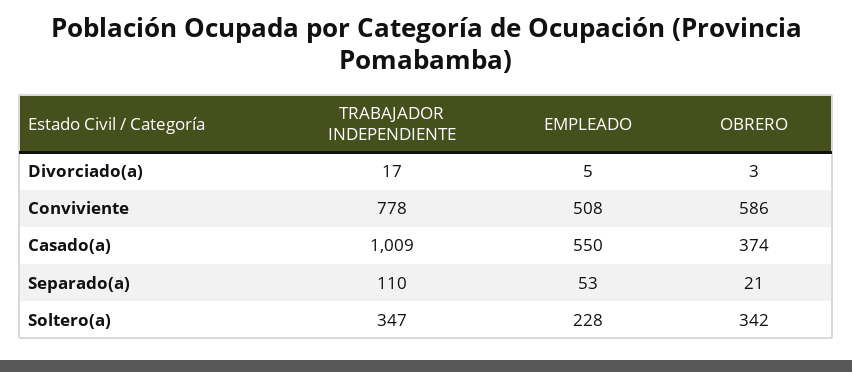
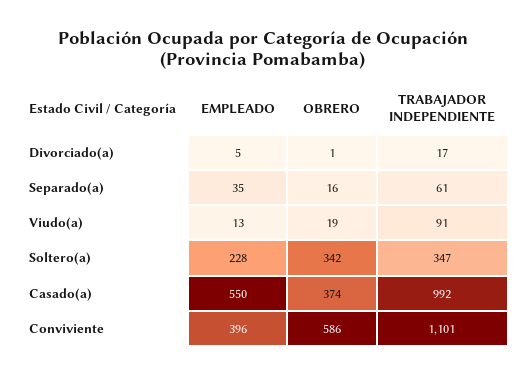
OBRERO, Divorciado(a): 3 -> 1
TRABAJADOR INDEPENDIENTE, Conviviente: 778 -> 1101
EMPLEADO, Conviviente: 508 -> 396
TRABAJADOR INDEPENDIENTE, Casado(a): 1009 -> 992
TRABAJADOR INDEPENDIENTE, Separado(a): 110 -> 61
EMPLEADO, Separado(a): 53 -> 35
OBRERO, Separado(a): 21 -> 16
EMPLEADO, Viudo(a): none -> 13
OBRERO, Viudo(a): none -> 19
TRABAJADOR INDEPENDIENTE, Viudo(a): none -> 91

